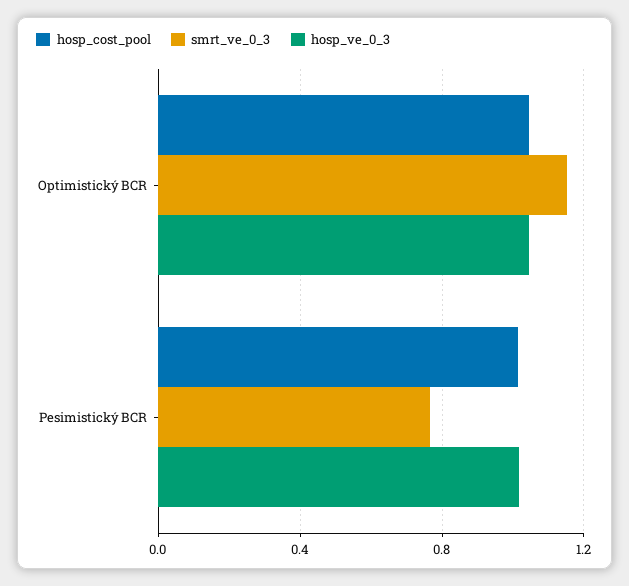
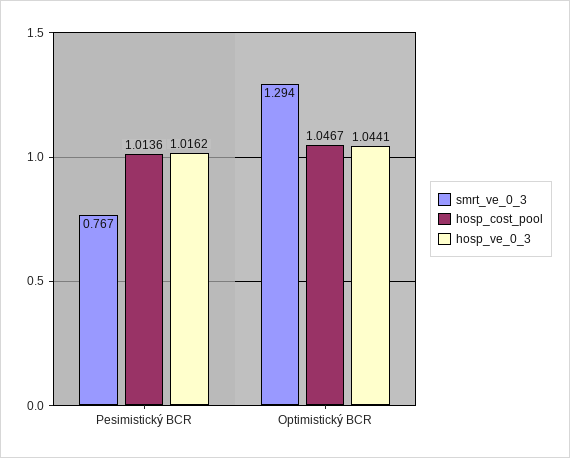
smrt_ve_0_3, Optimistický BCR: 1.15 -> 1.294

